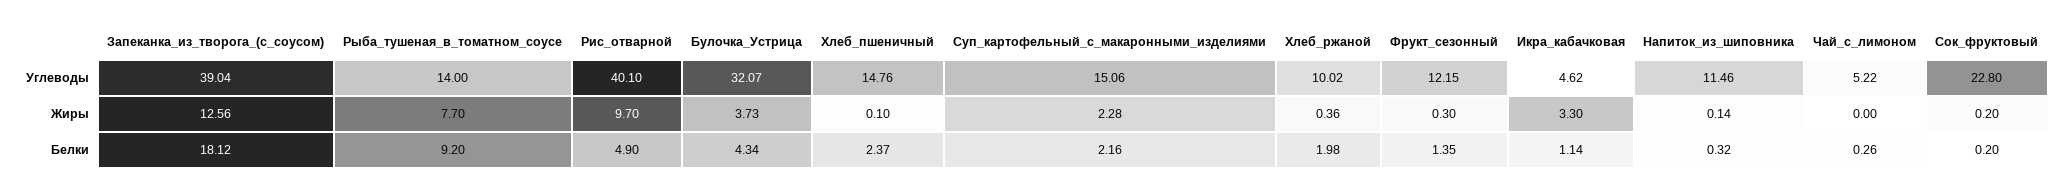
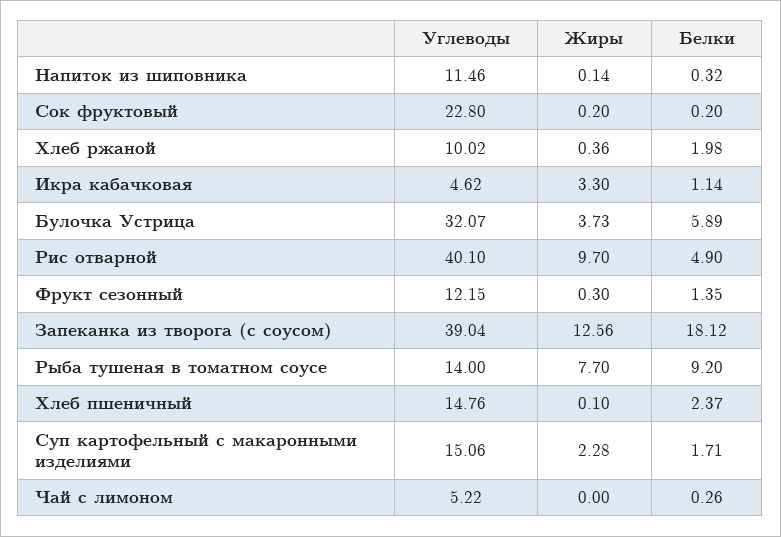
Булочка_Устрица, Белки: 4.34 -> 5.89
Суп_картофельный_с_макаронными_изделиями, Белки: 2.16 -> 1.71

